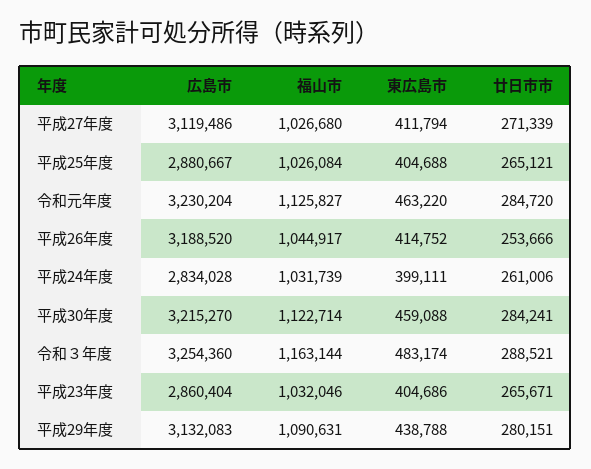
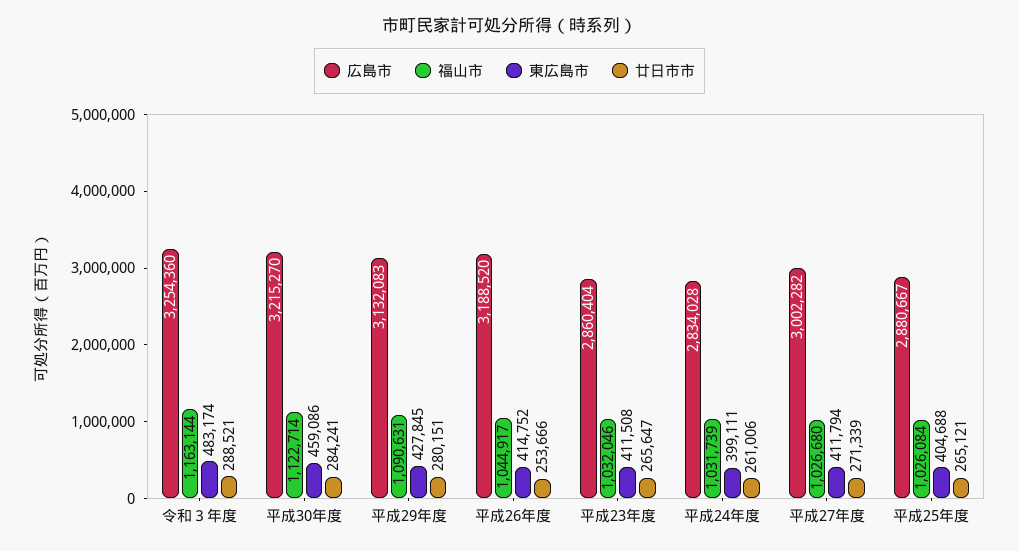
広島市, 平成27年度: 3119486 -> 3002282
広島市, 令和元年度: 3230204 -> none
福山市, 令和元年度: 1125827 -> none
東広島市, 令和元年度: 463220 -> none
廿日市市, 令和元年度: 284720 -> none
東広島市, 平成30年度: 459088 -> 459086
東広島市, 平成23年度: 404686 -> 411508
廿日市市, 平成23年度: 265671 -> 265647
東広島市, 平成29年度: 438788 -> 427845

